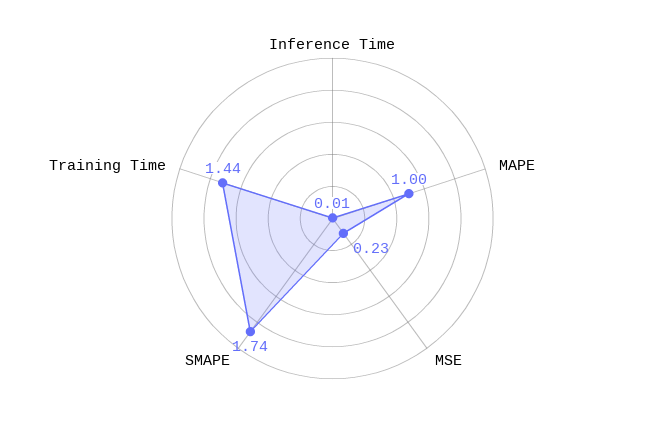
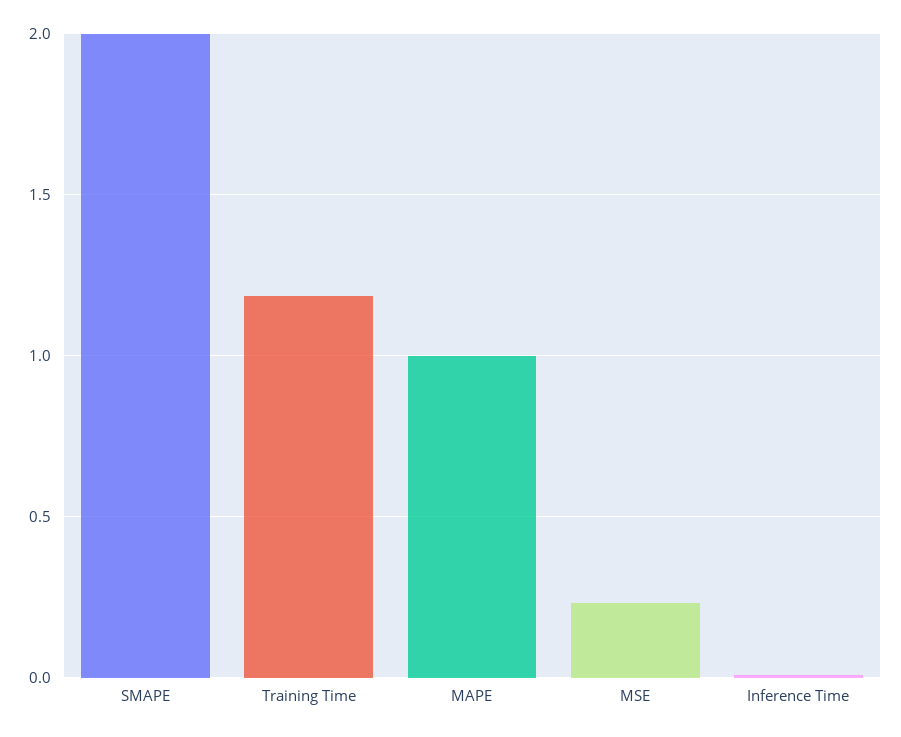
SMAPE: 1.74 -> 2
Training Time: 1.44 -> 1.2

